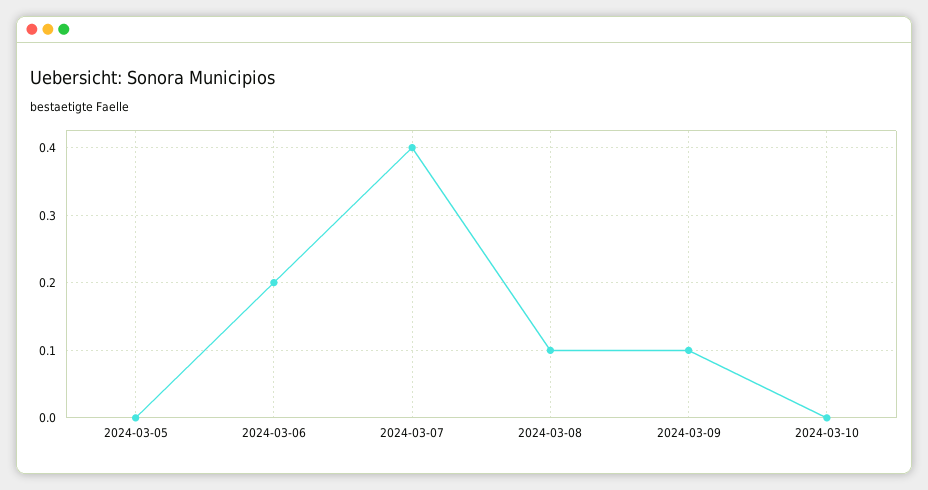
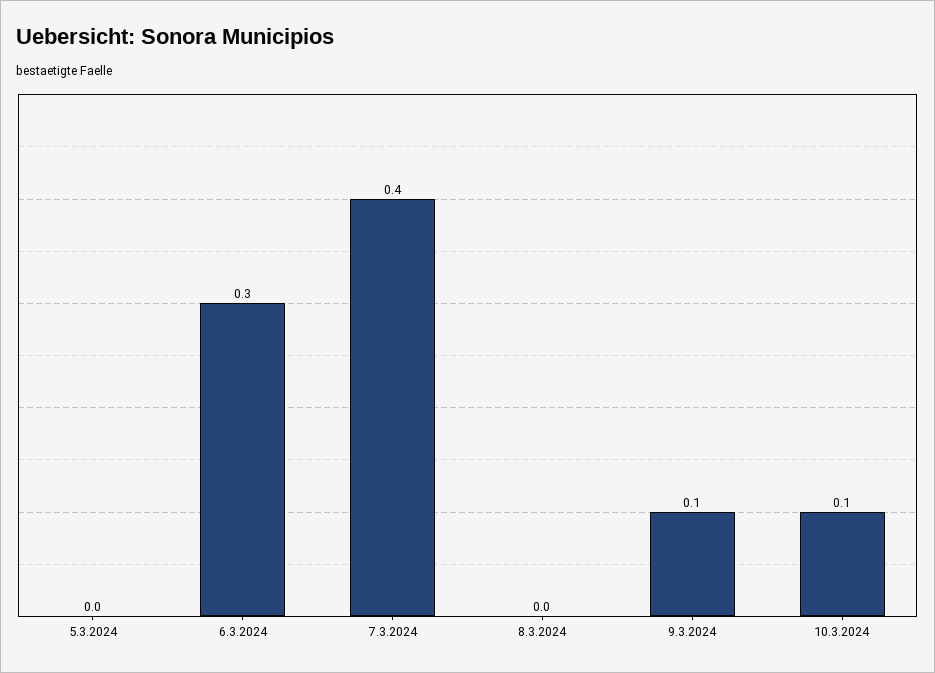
2024-03-06: 0.2 -> 0.3
2024-03-08: 0.1 -> 0
2024-03-10: 0 -> 0.1

